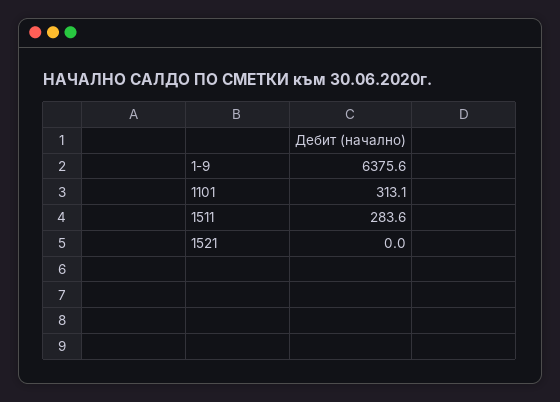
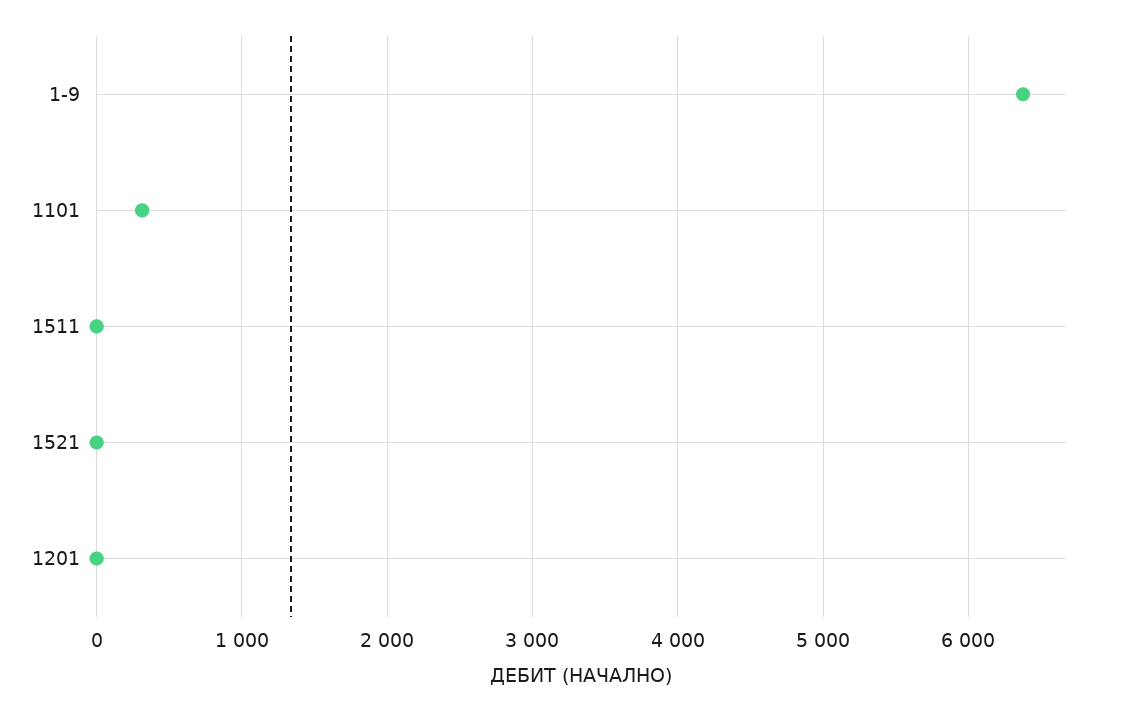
1511: 283.6 -> 0
1201: none -> 0

